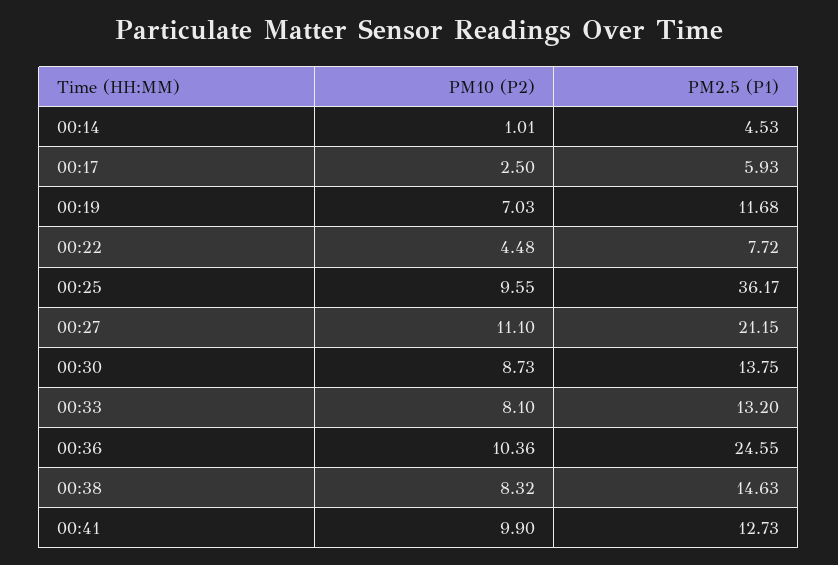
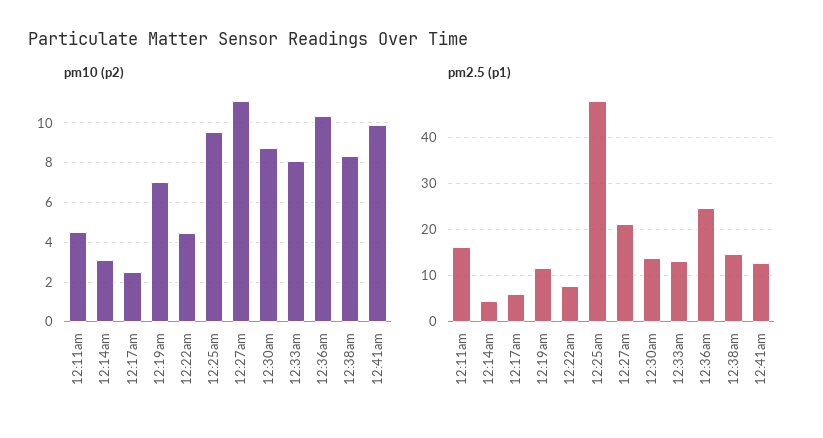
PM10 (P2), 00:14: 1.01 -> 3
PM2.5 (P1), 00:25: 36.17 -> 48
PM10 (P2), 12:11am: none -> 4.5
PM2.5 (P1), 12:11am: none -> 16

